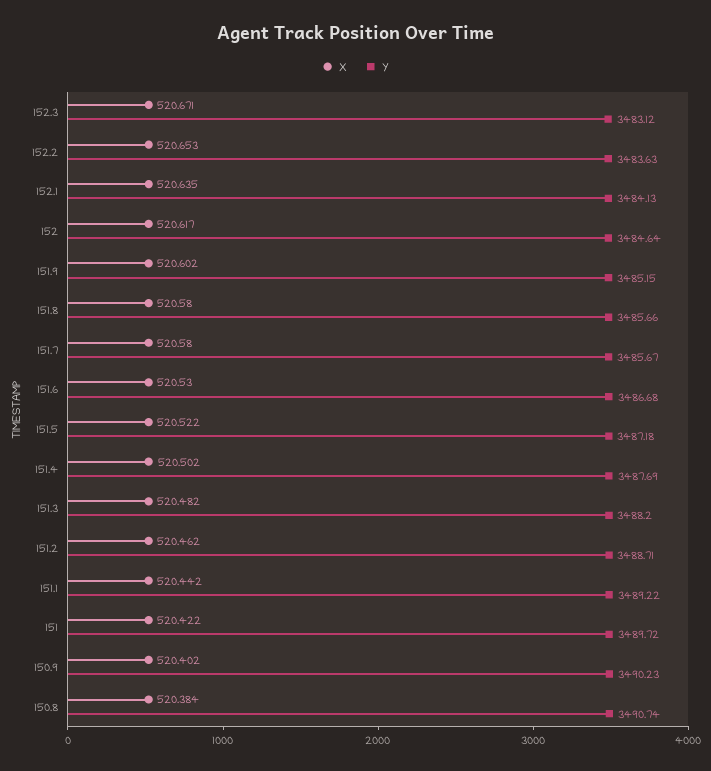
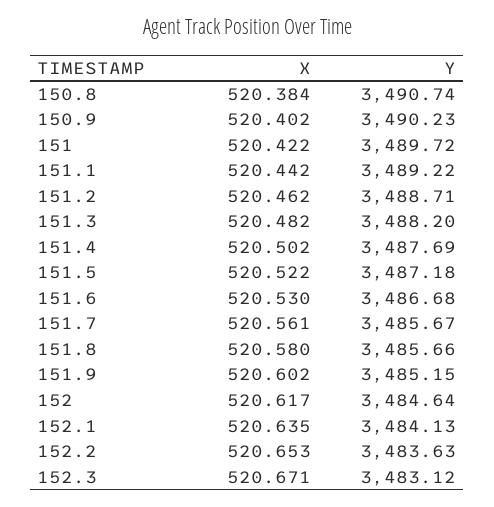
X, 151.7: 520.58 -> 520.561

